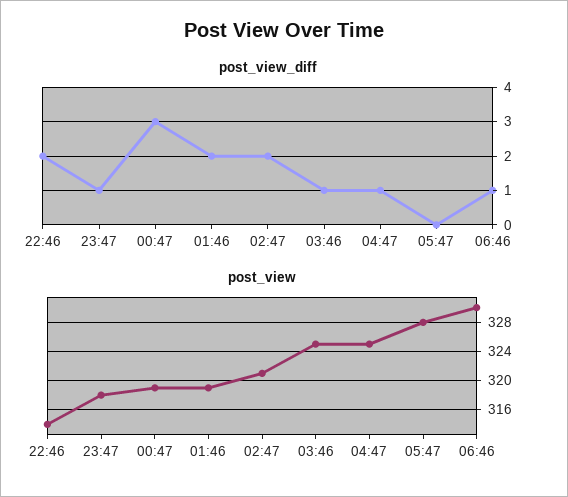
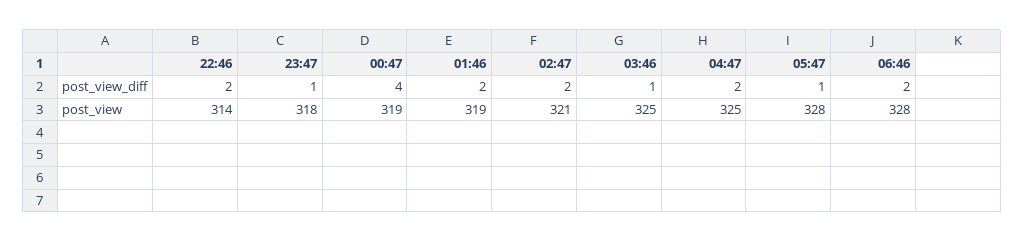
post_view_diff, 00:47: 3 -> 4
post_view_diff, 04:47: 1 -> 2
post_view_diff, 05:47: 0 -> 1
post_view_diff, 06:46: 1 -> 2
post_view, 06:46: 330 -> 328

